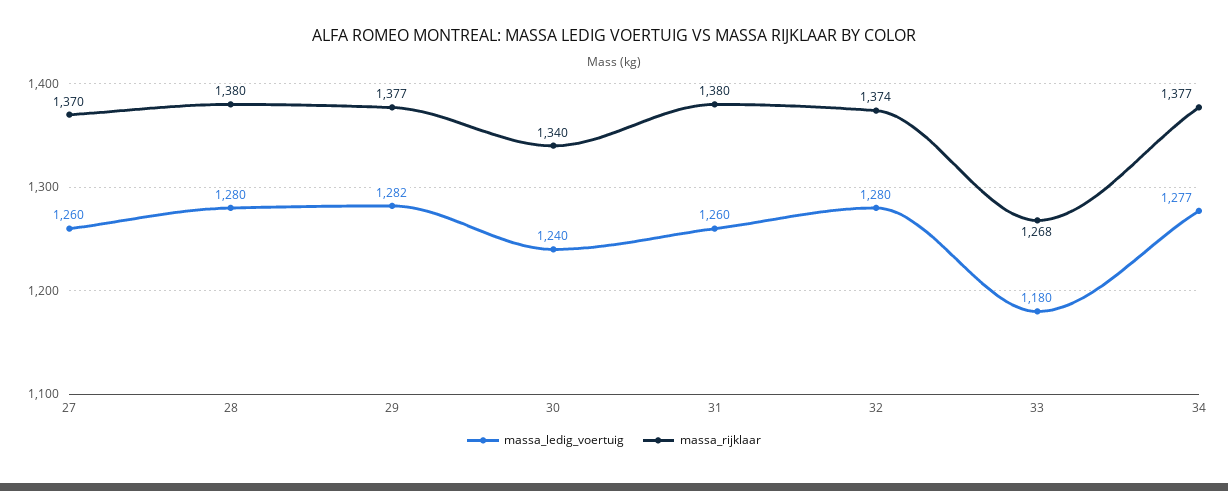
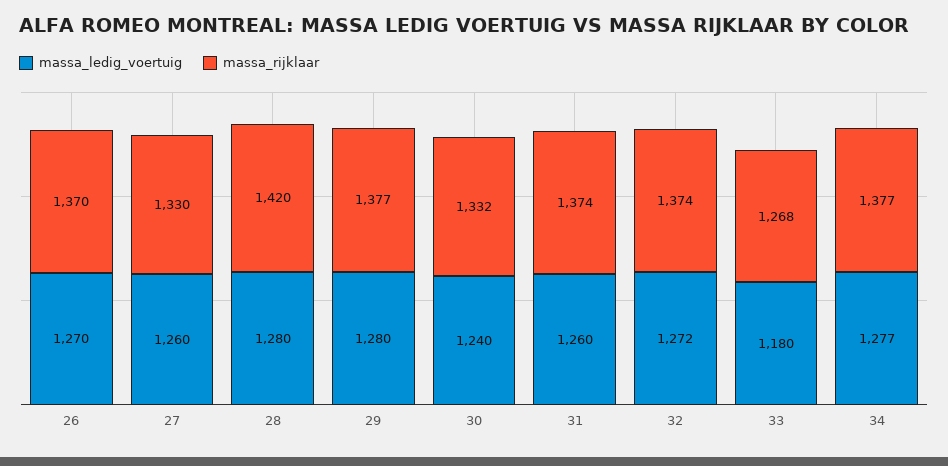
massa_rijklaar, 27: 1370 -> 1330
massa_rijklaar, 28: 1380 -> 1420
massa_ledig_voertuig, 29: 1282 -> 1280
massa_rijklaar, 30: 1340 -> 1332
massa_rijklaar, 31: 1380 -> 1374
massa_ledig_voertuig, 32: 1280 -> 1272
massa_ledig_voertuig, 26: none -> 1270
massa_rijklaar, 26: none -> 1370

